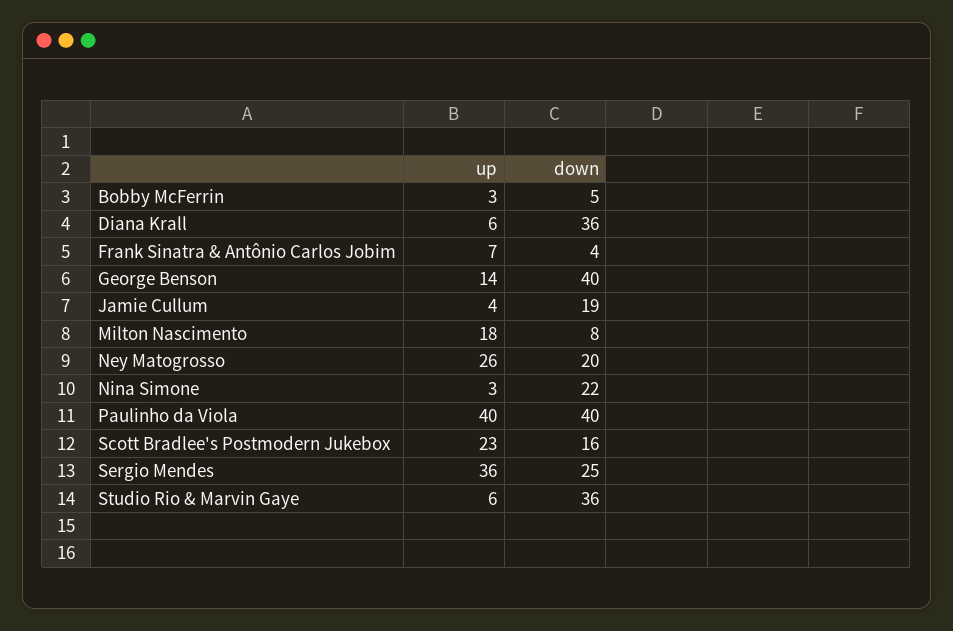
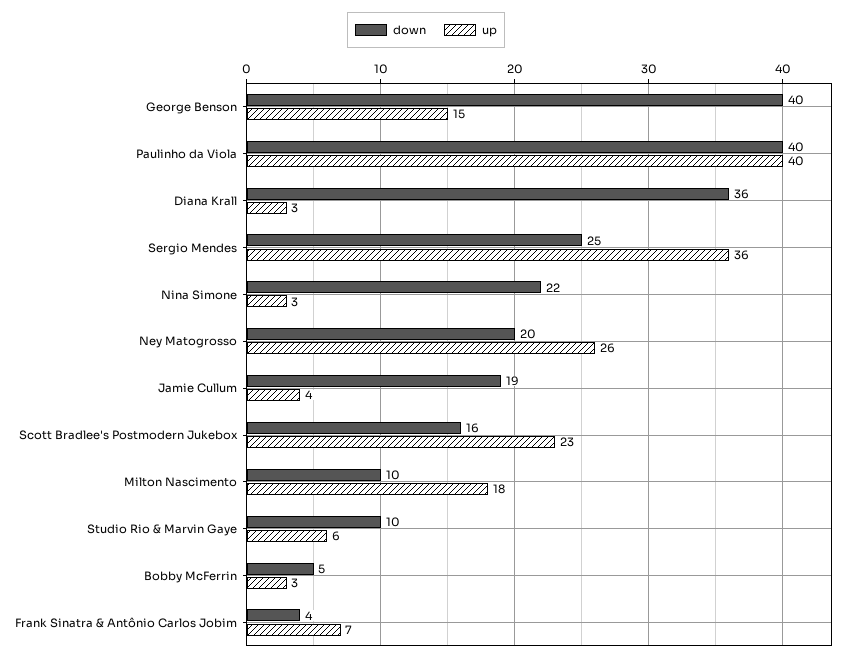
up, Diana Krall: 6 -> 3
up, George Benson: 14 -> 15
down, Milton Nascimento: 8 -> 10
down, Studio Rio & Marvin Gaye: 36 -> 10

